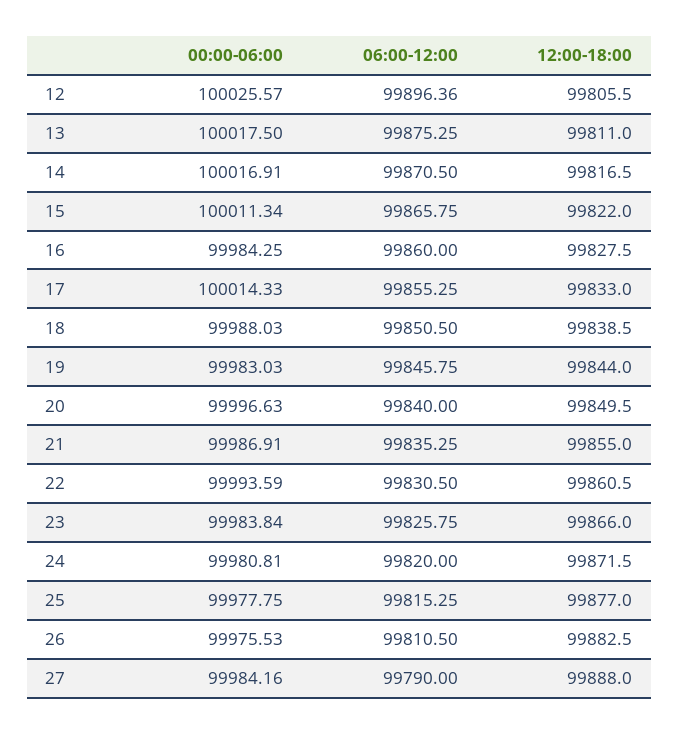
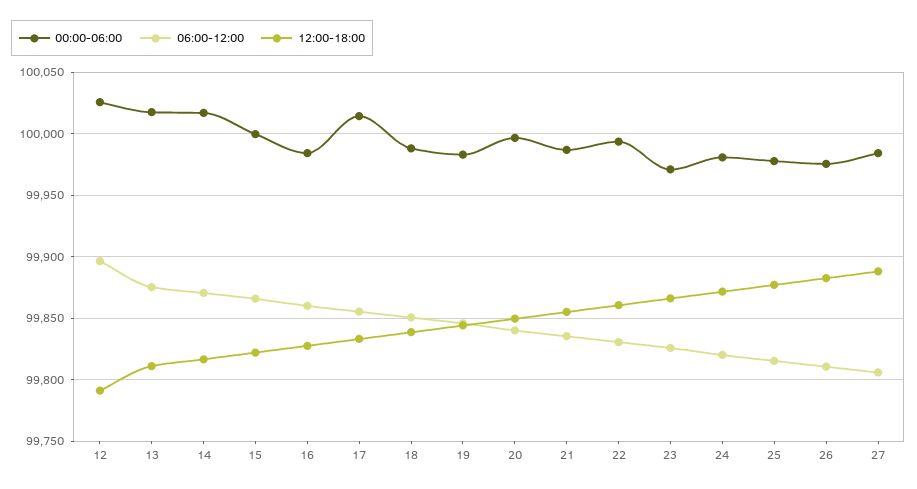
12:00-18:00, 12: 99805.5 -> 99790
00:00-06:00, 15: 100011.34 -> 100000
00:00-06:00, 23: 99983.84 -> 99970
06:00-12:00, 27: 99790 -> 99805

